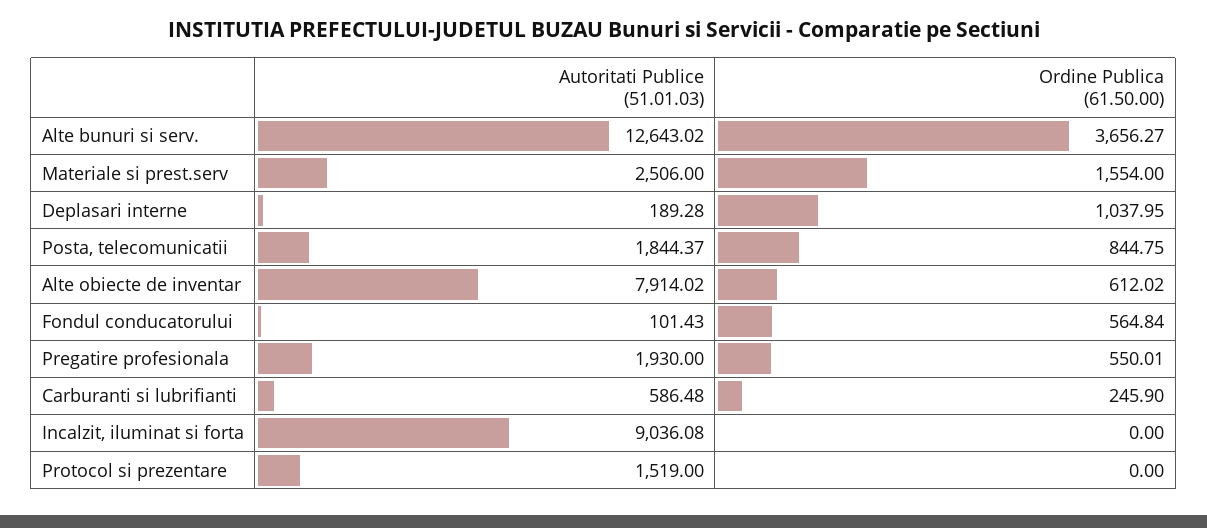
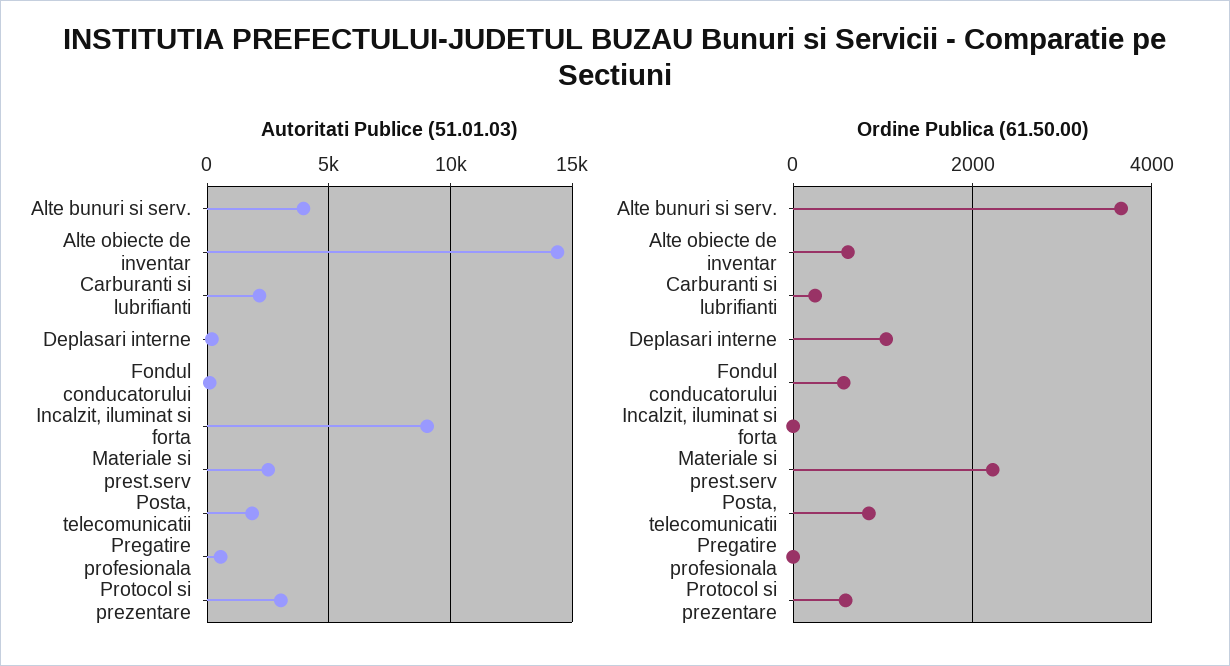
Autoritati Publice (51.01.03), Alte bunuri si serv.: 12643.02 -> 4000
Ordine Publica (61.50.00), Materiale si prest.serv: 1554 -> 2200
Autoritati Publice (51.01.03), Alte obiecte de inventar: 7914.02 -> 14500
Autoritati Publice (51.01.03), Pregatire profesionala: 1930 -> 500
Ordine Publica (61.50.00), Pregatire profesionala: 550.01 -> 0
Autoritati Publice (51.01.03), Carburanti si lubrifianti: 586.48 -> 2000
Autoritati Publice (51.01.03), Protocol si prezentare: 1519 -> 3000
Ordine Publica (61.50.00), Protocol si prezentare: 0 -> 600

